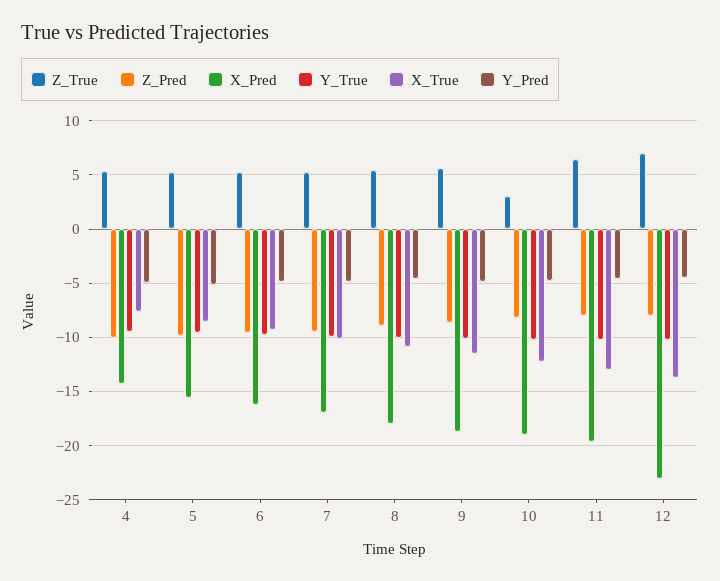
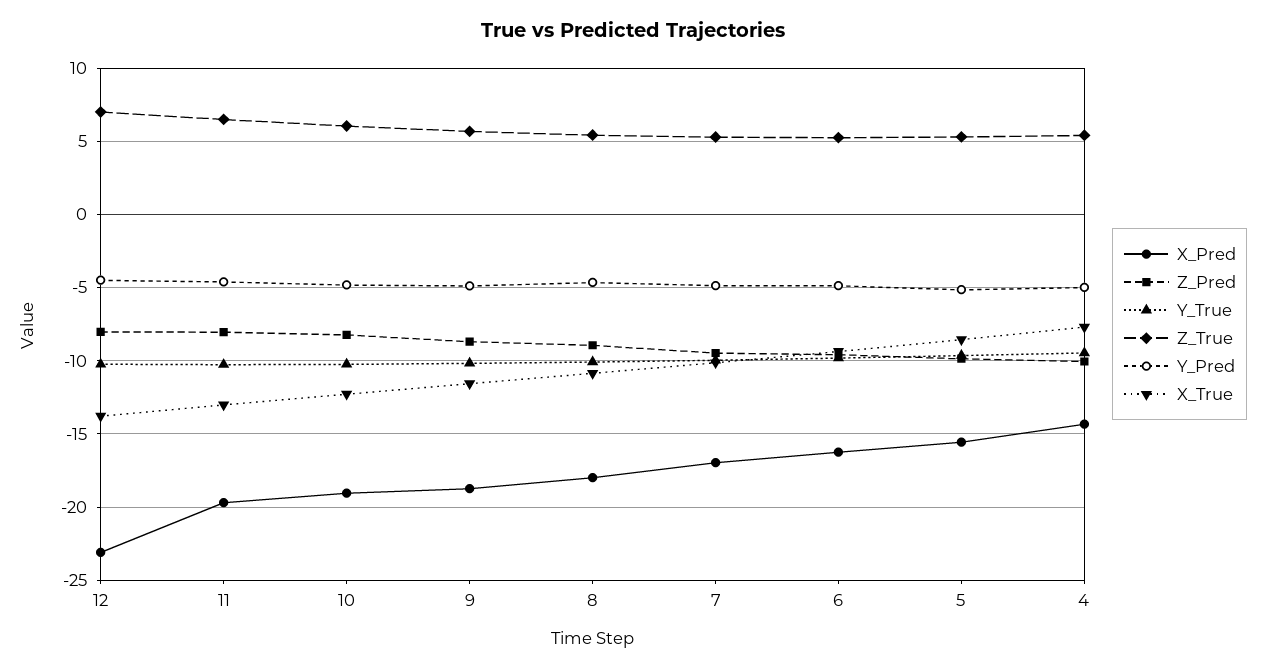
Z_True, 10: 3 -> 6

